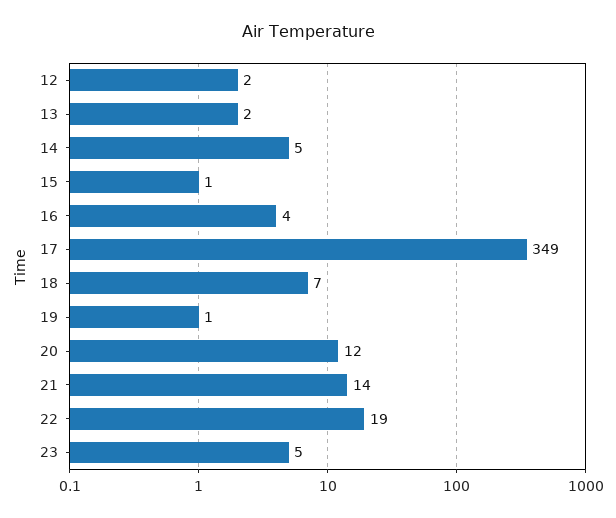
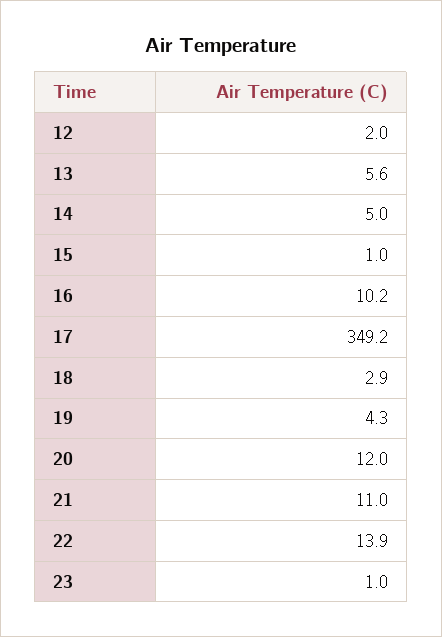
13: 2 -> 5.6
16: 4 -> 10.2
18: 7 -> 2.9
19: 1 -> 4.3
21: 14 -> 11
22: 19 -> 13.9
23: 5 -> 1

